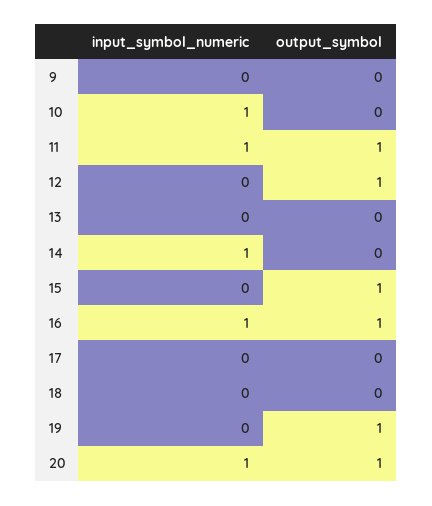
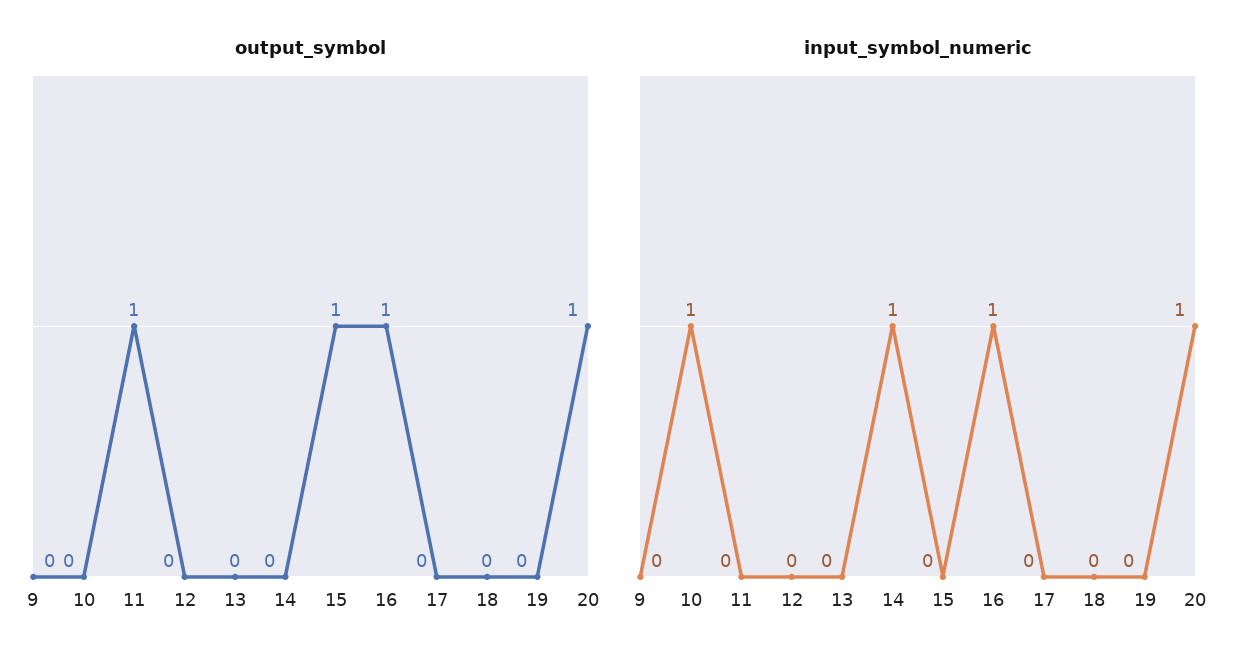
input_symbol_numeric, 11: 1 -> 0
output_symbol, 12: 1 -> 0
output_symbol, 19: 1 -> 0

